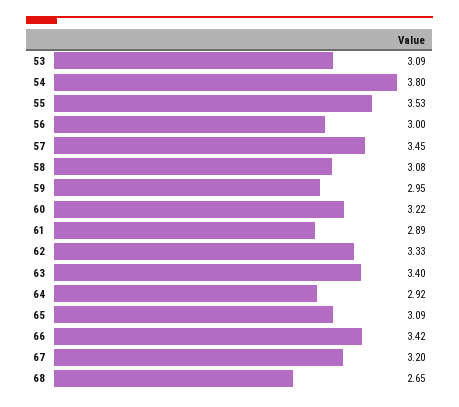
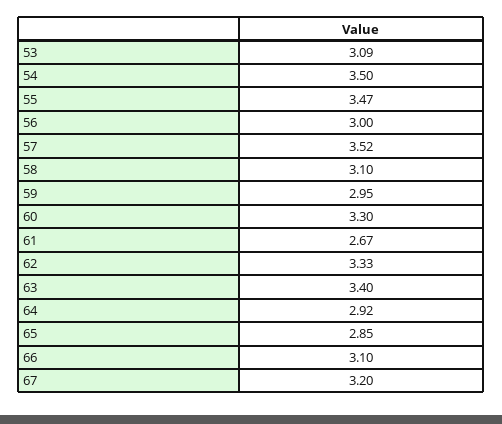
54: 3.8 -> 3.5
55: 3.53 -> 3.47
57: 3.45 -> 3.52
58: 3.08 -> 3.1
60: 3.22 -> 3.3
61: 2.89 -> 2.67
65: 3.09 -> 2.85
66: 3.42 -> 3.1
68: 2.65 -> none

